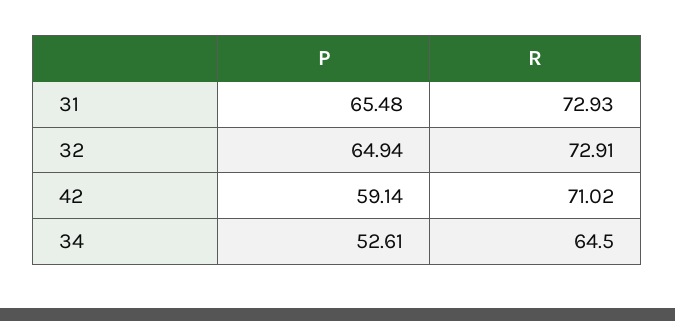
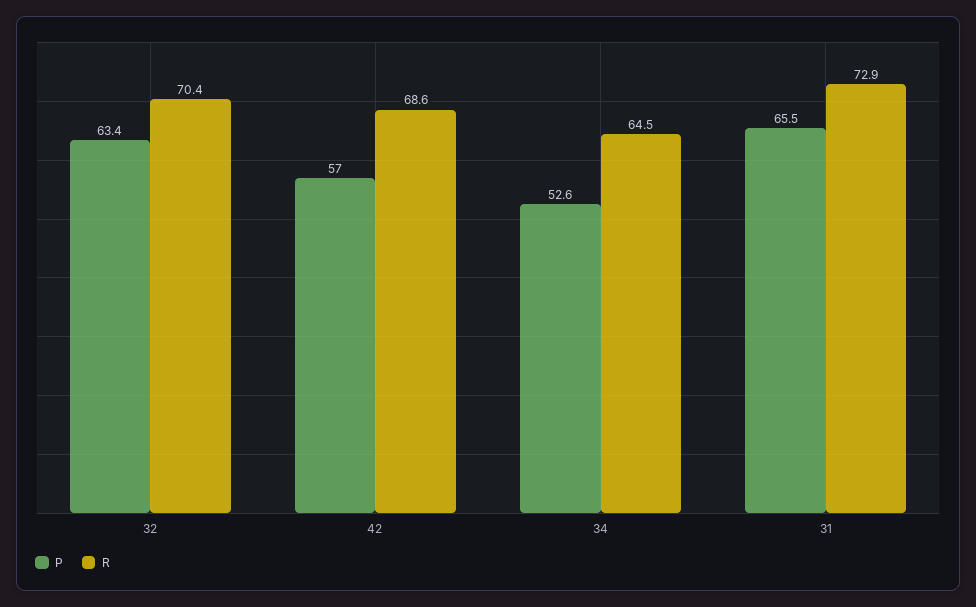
P, 32: 64.94 -> 63.4
R, 32: 72.91 -> 70.4
P, 42: 59.14 -> 57
R, 42: 71.02 -> 68.6

